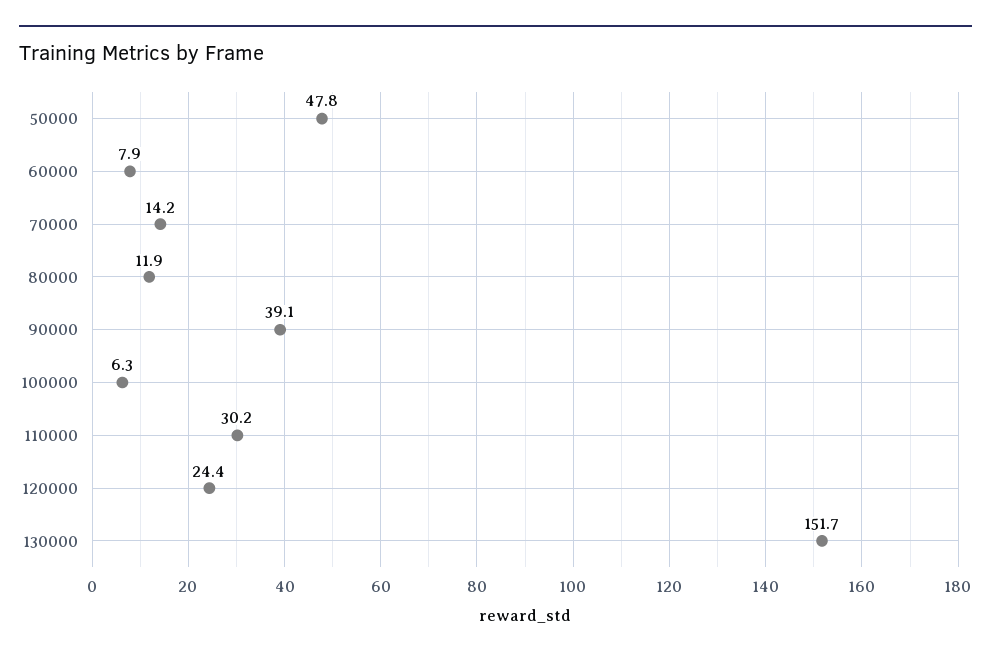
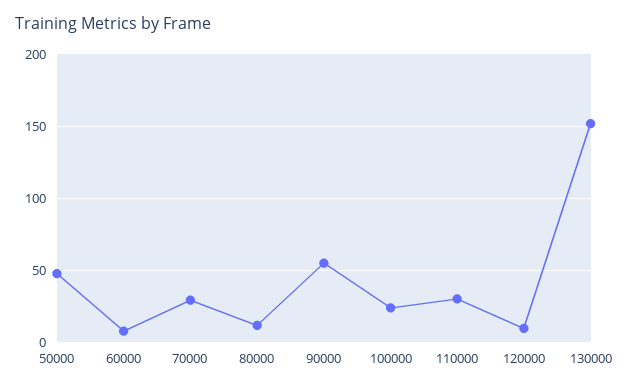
70000: 14.2 -> 30
90000: 39.1 -> 55
100000: 6.3 -> 25
120000: 24.4 -> 10

